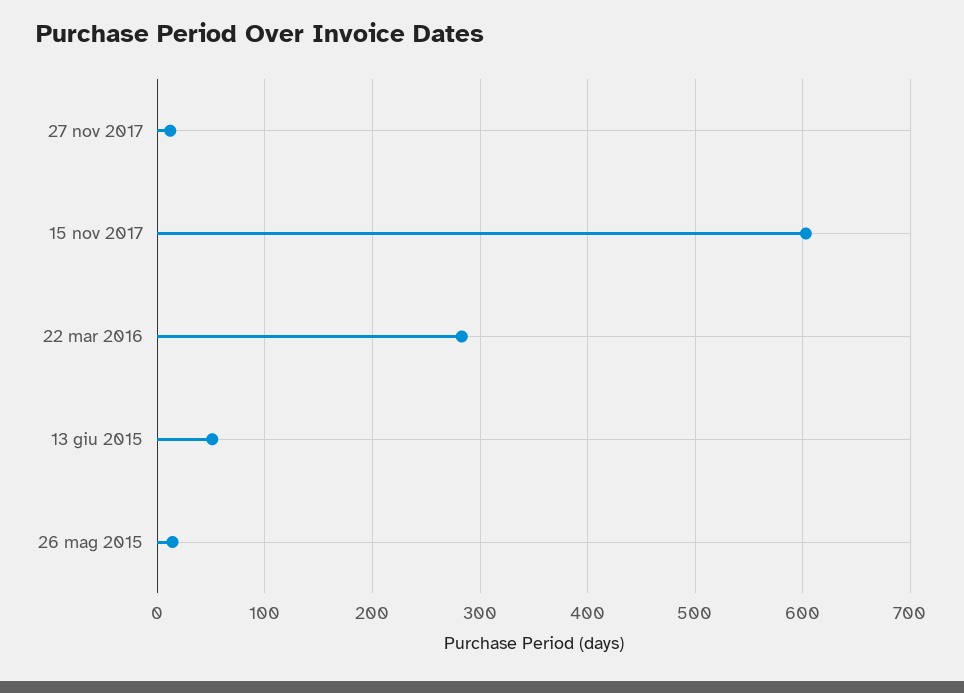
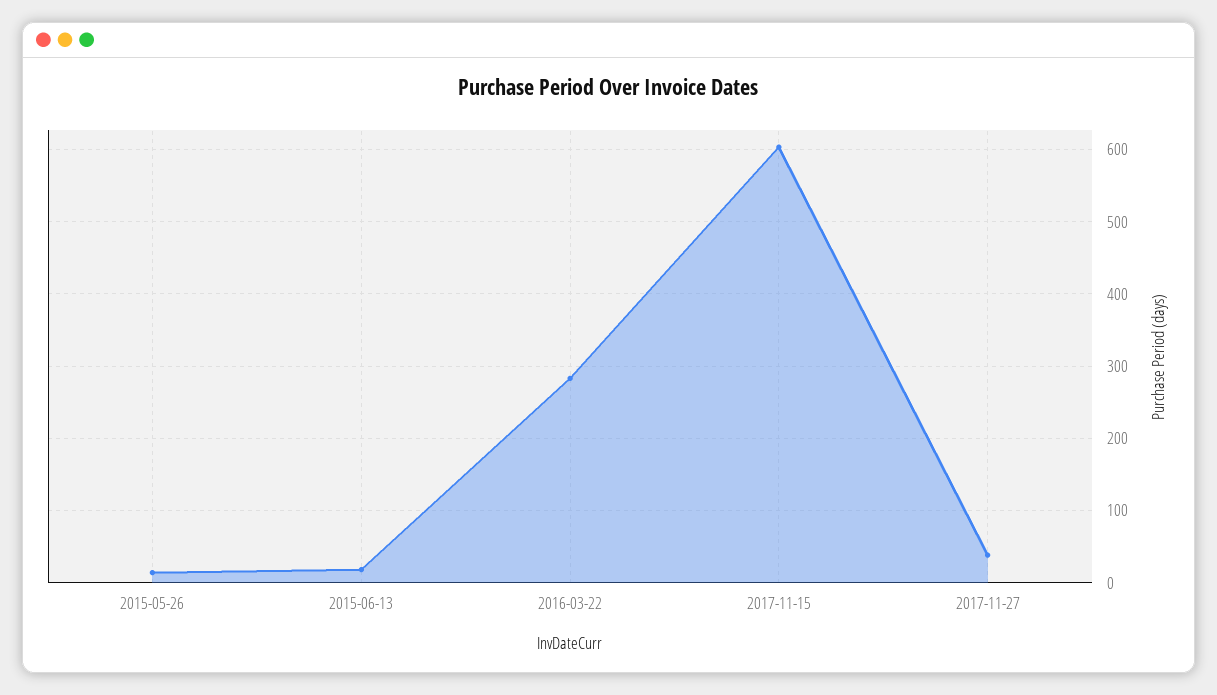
27 nov 2017: 10 -> 40
13 giu 2015: 50 -> 20

